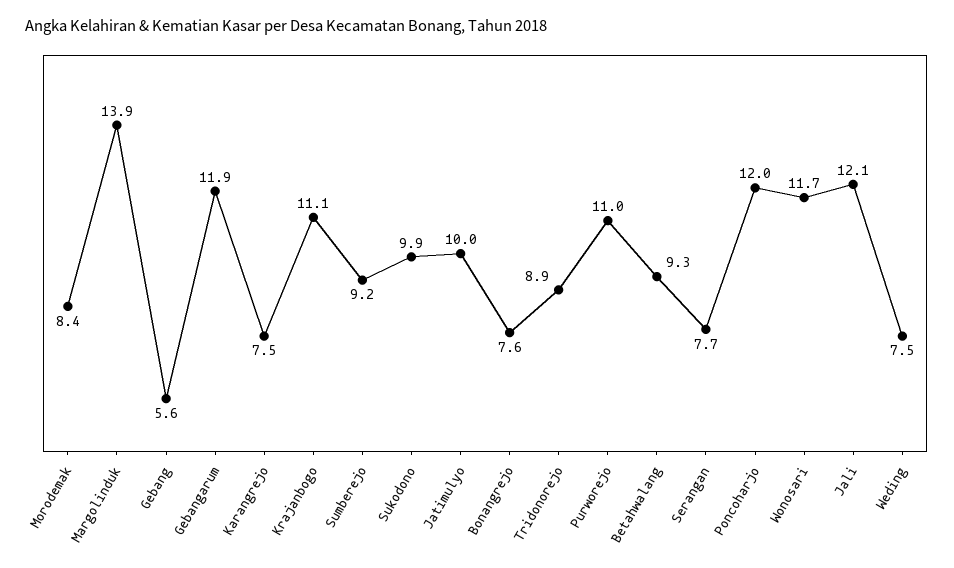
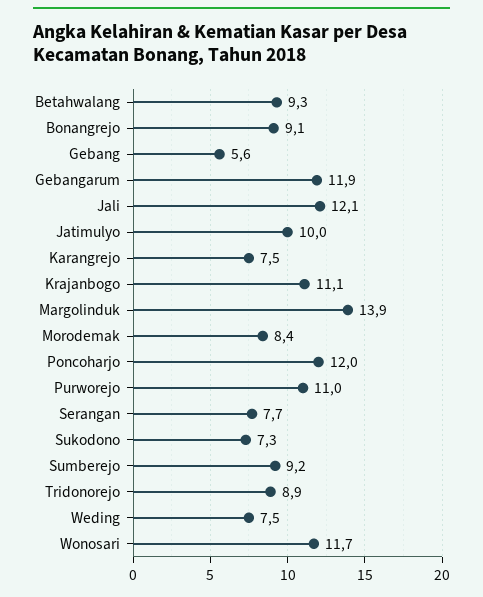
Sukodono: 9.9 -> 7.3
Bonangrejo: 7.6 -> 9.1

